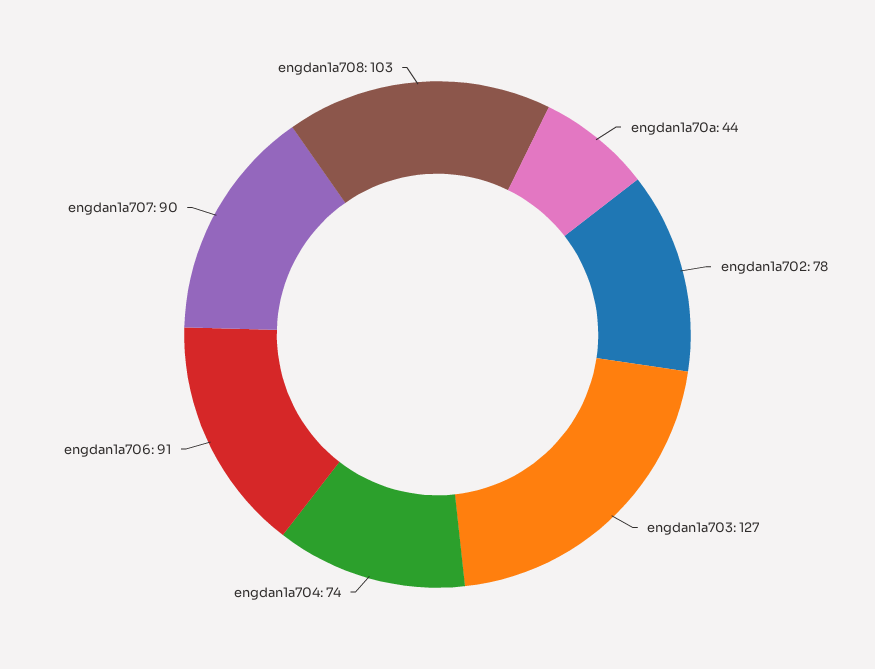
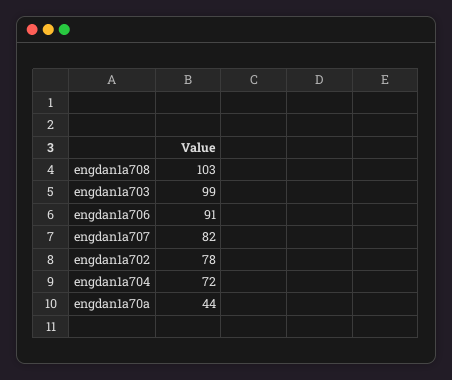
engdan1a703: 127 -> 99
engdan1a704: 74 -> 72
engdan1a707: 90 -> 82

